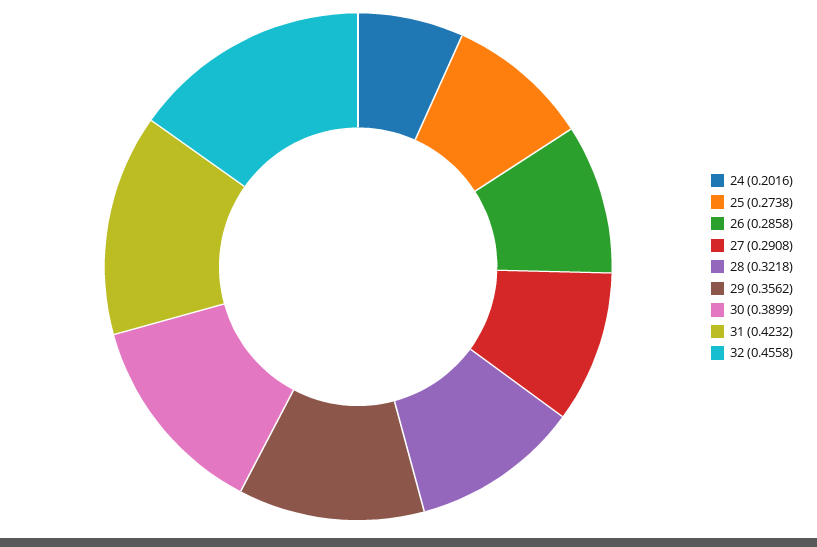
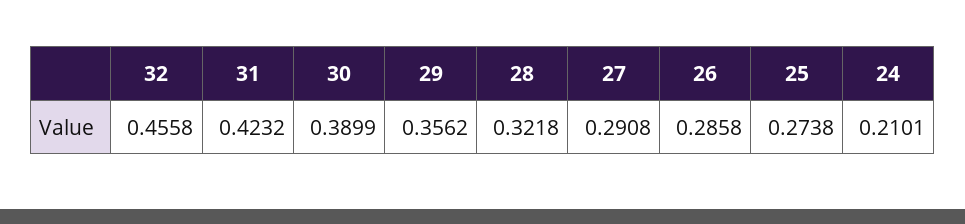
24: 0.2016 -> 0.2101

